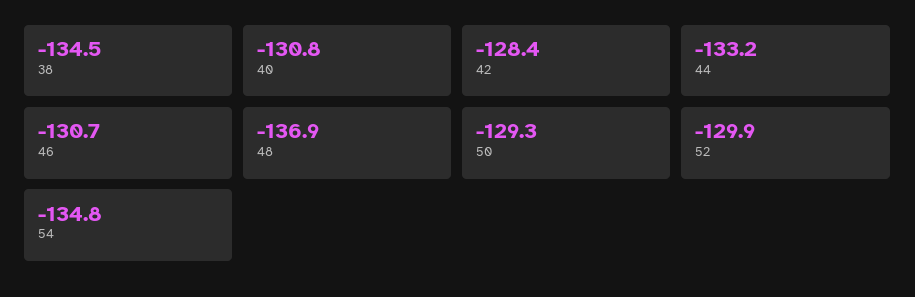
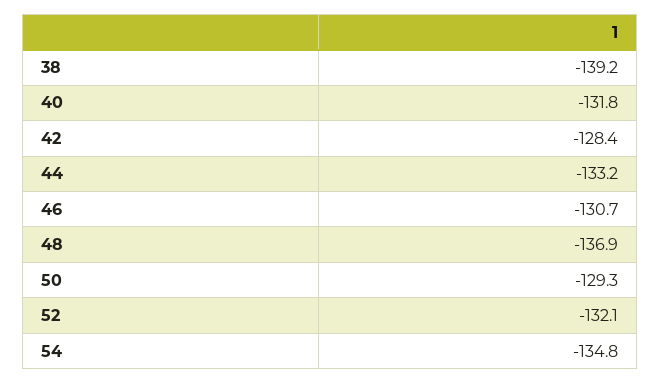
38: -134.5 -> -139.2
40: -130.8 -> -131.8
52: -129.9 -> -132.1

